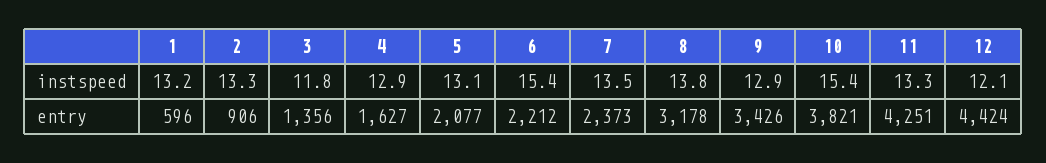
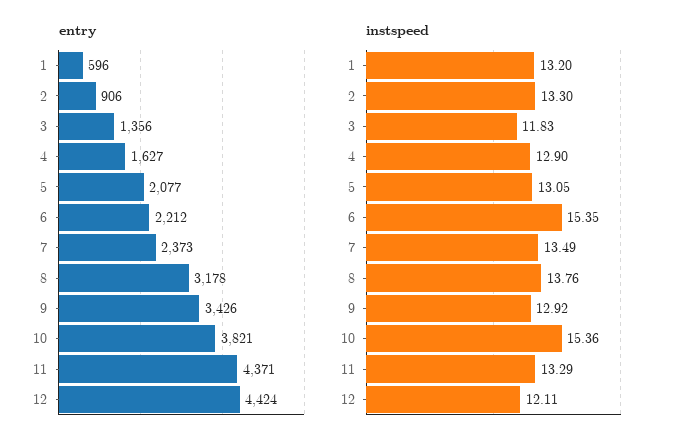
entry, 11: 4251 -> 4371

